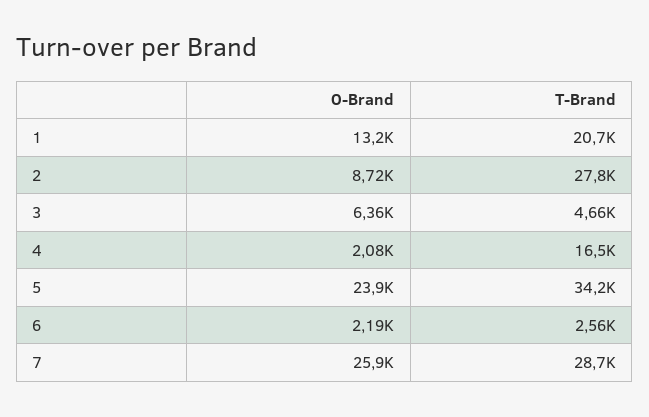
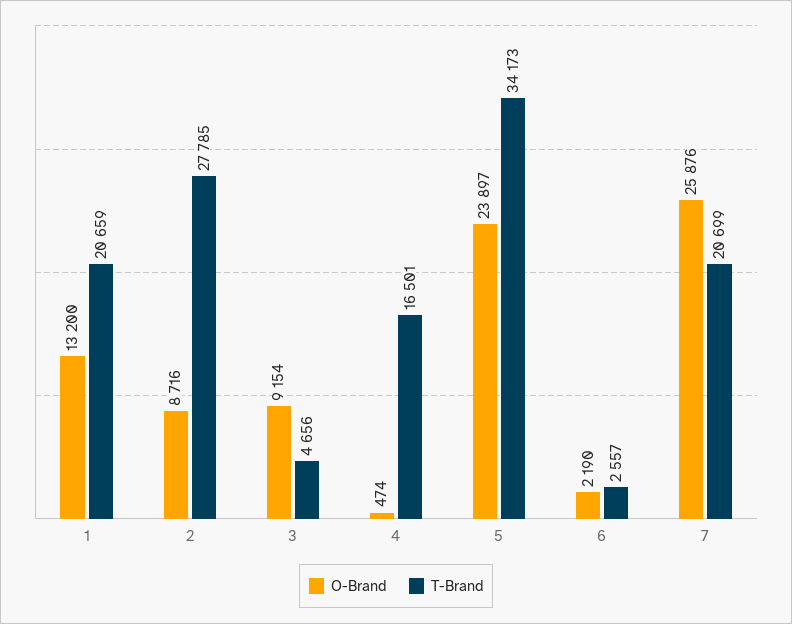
O-Brand, 3: 6360 -> 9154
O-Brand, 4: 2080 -> 474
T-Brand, 7: 28700 -> 20699

